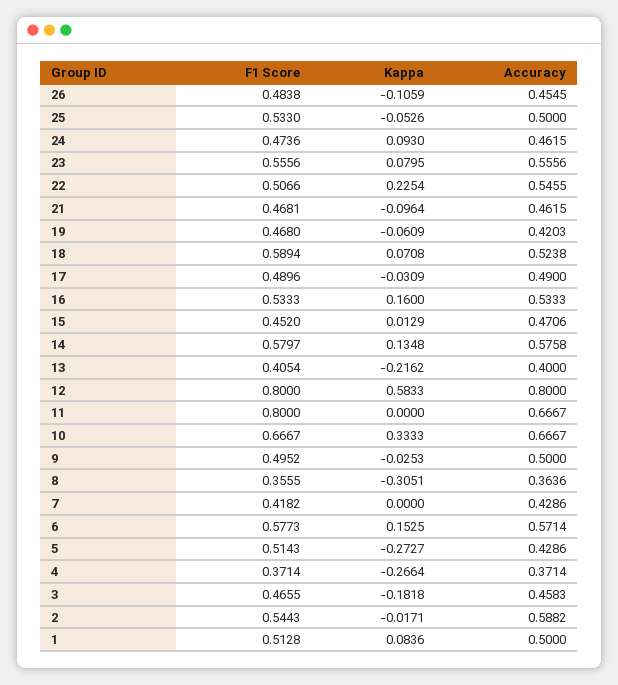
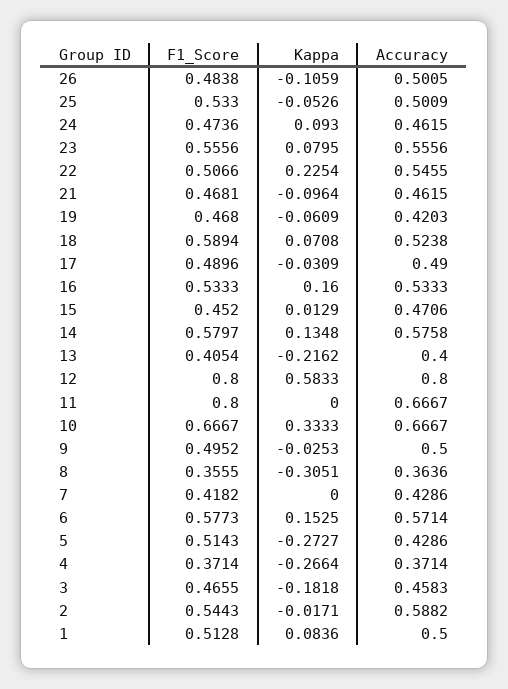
Accuracy, 26: 0.4545 -> 0.5005
Accuracy, 25: 0.5 -> 0.5009

